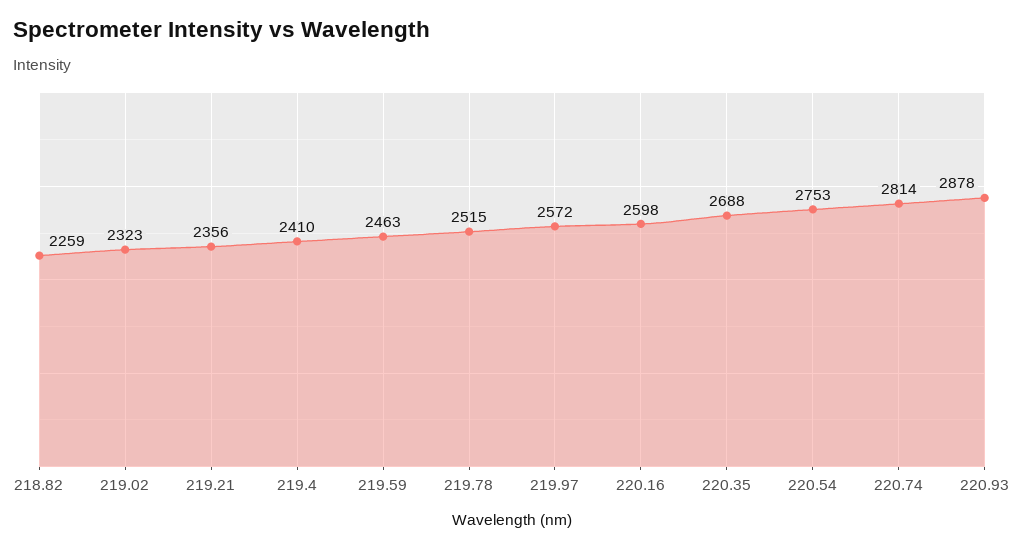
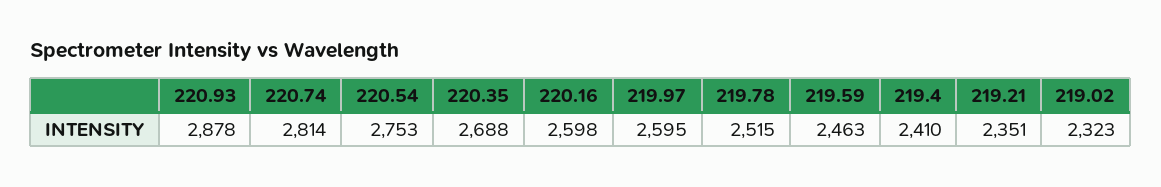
218.82: 2259 -> none
219.21: 2356 -> 2351
219.97: 2572 -> 2595

